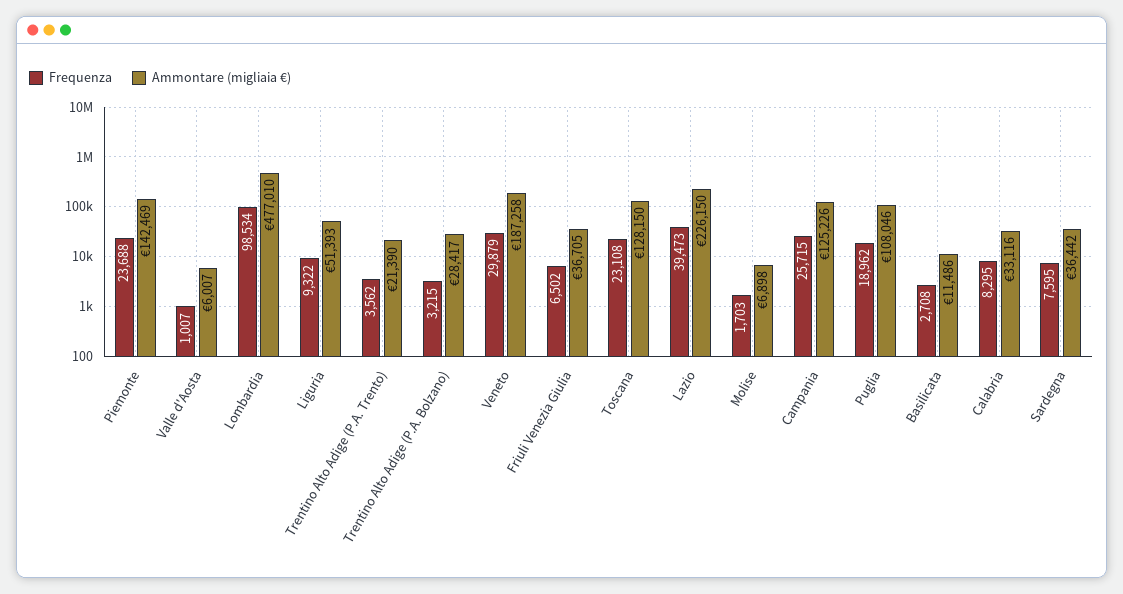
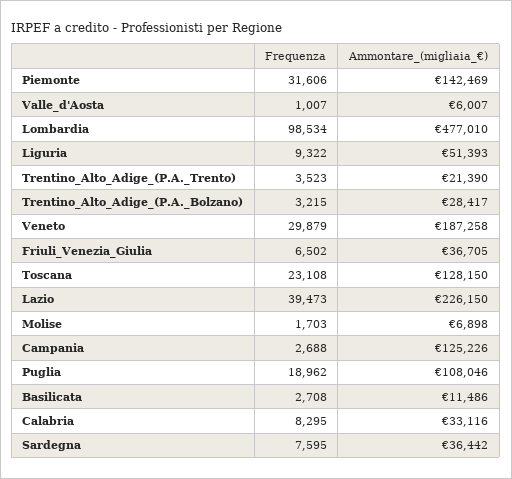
Frequenza, Piemonte: 23688 -> 31606
Frequenza, Trentino Alto Adige (P.A. Trento): 3562 -> 3523
Frequenza, Campania: 25715 -> 2688

